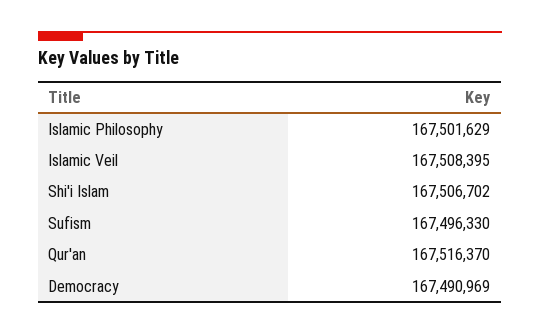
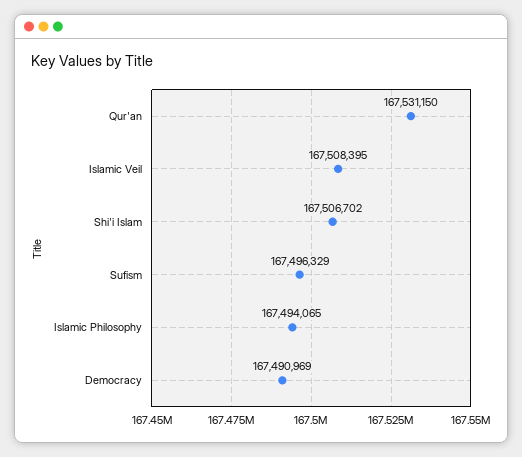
Islamic Philosophy: 167501629 -> 167494065
Sufism: 167496330 -> 167496329
Qur'an: 167516370 -> 167531150

